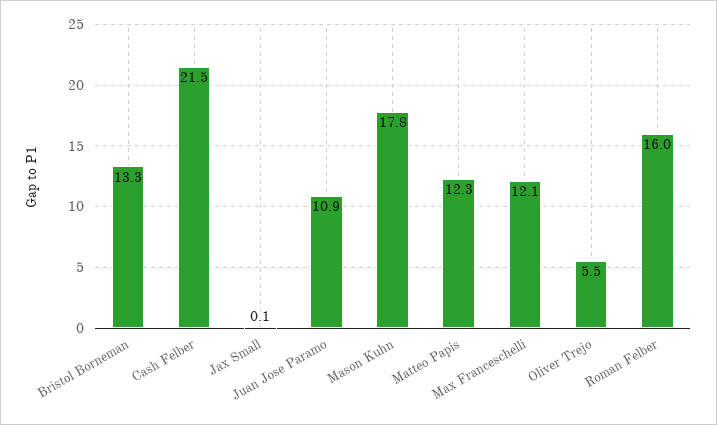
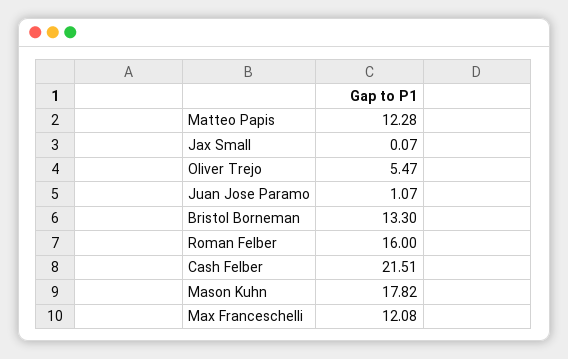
Juan Jose Paramo: 10.9 -> 1.07

